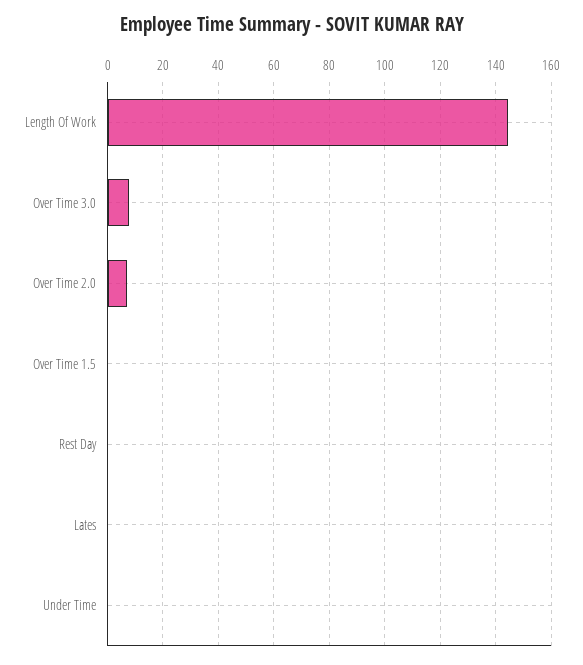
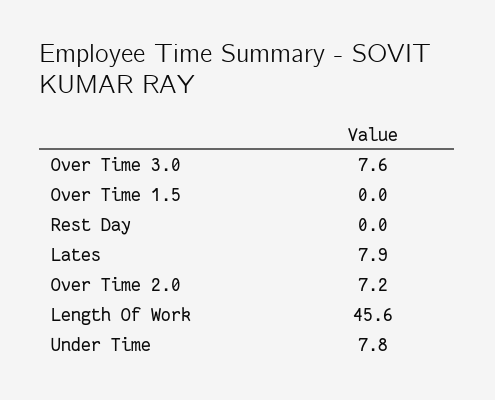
Length Of Work: 145 -> 45.6
Lates: 0 -> 7.9
Under Time: 0 -> 7.8

